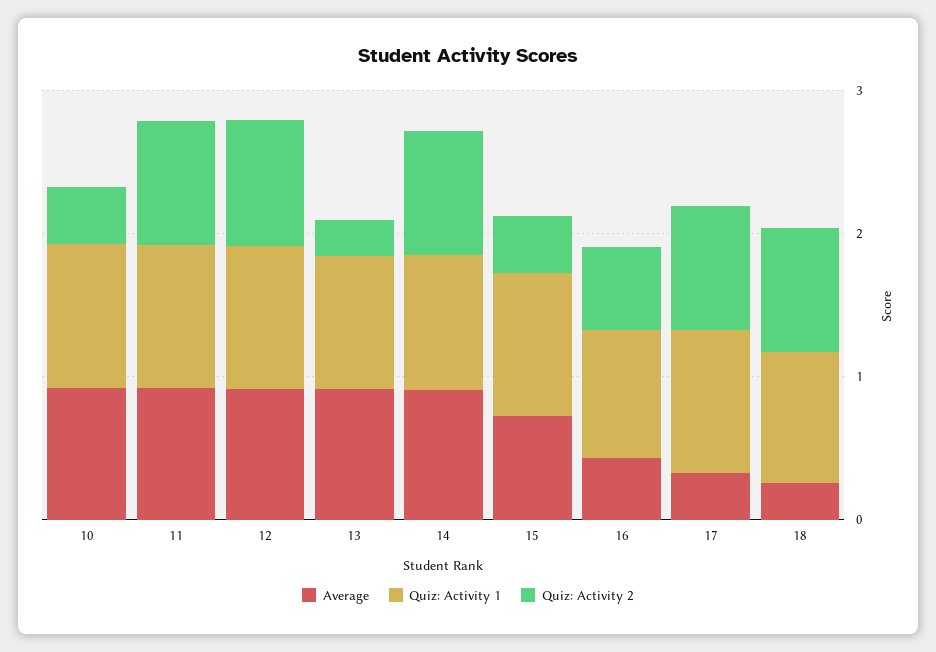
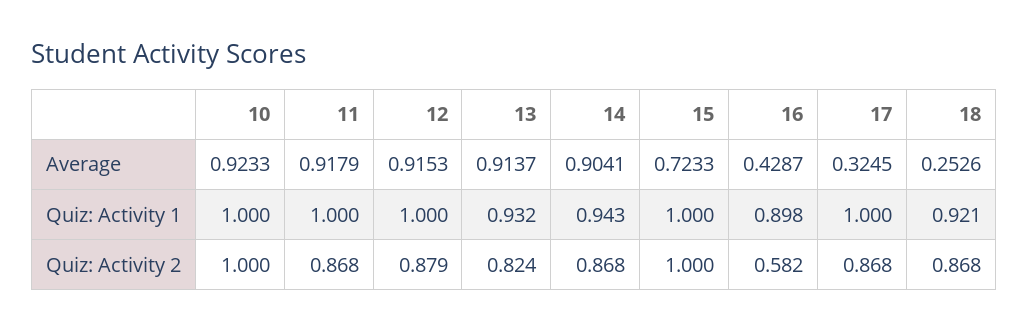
Quiz: Activity 2, 10: 0.4 -> 1
Quiz: Activity 2, 13: 0.2 -> 0.824
Quiz: Activity 2, 15: 0.4 -> 1

